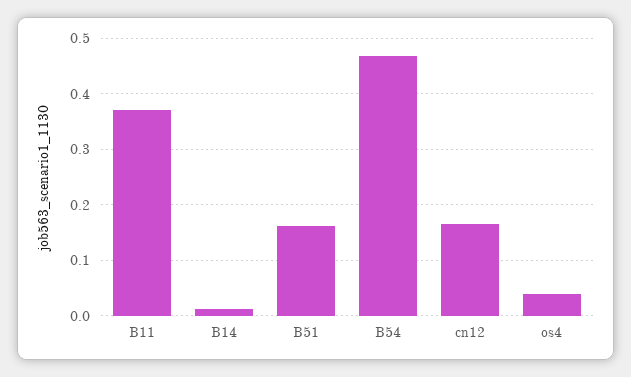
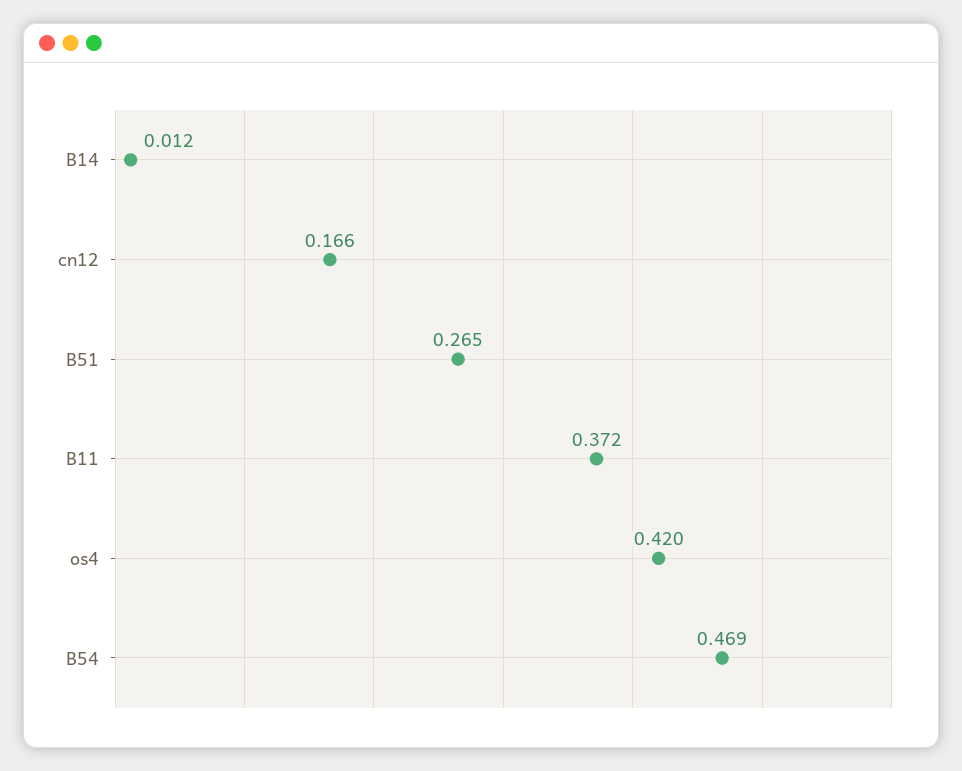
B51: 0.16 -> 0.265
os4: 0.04 -> 0.42

